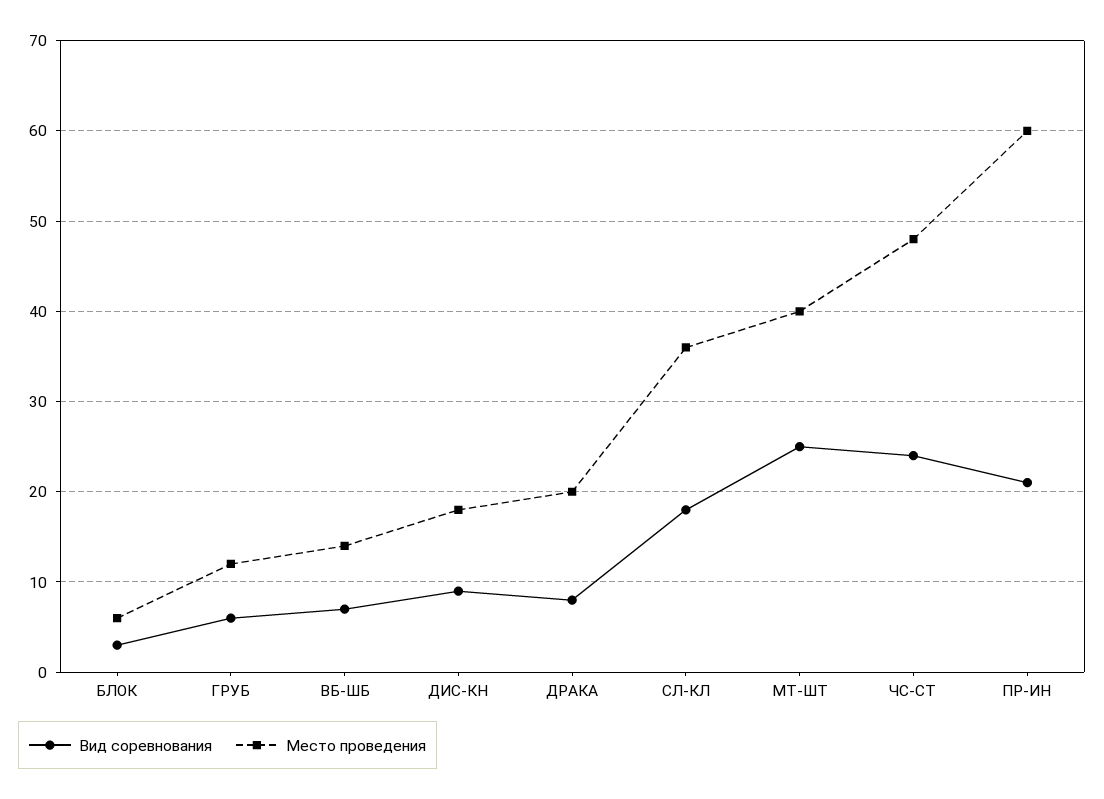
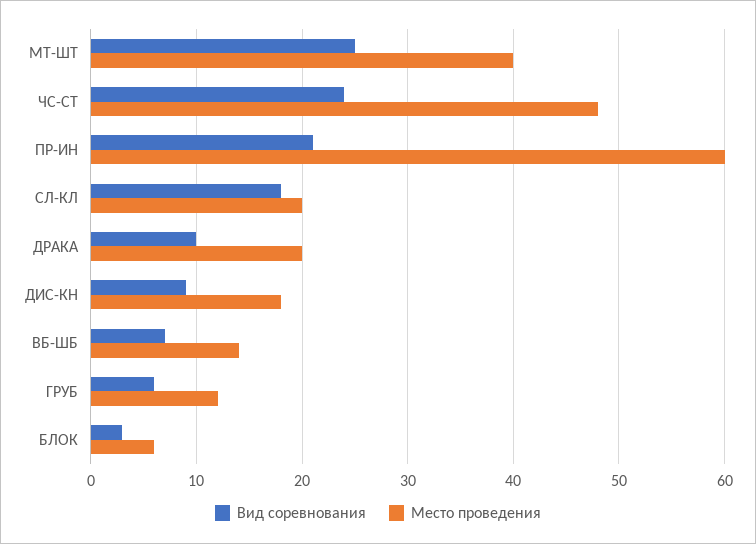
Вид соревнования, ДРАКА: 8 -> 10
Место проведения, СЛ-КЛ: 36 -> 20

